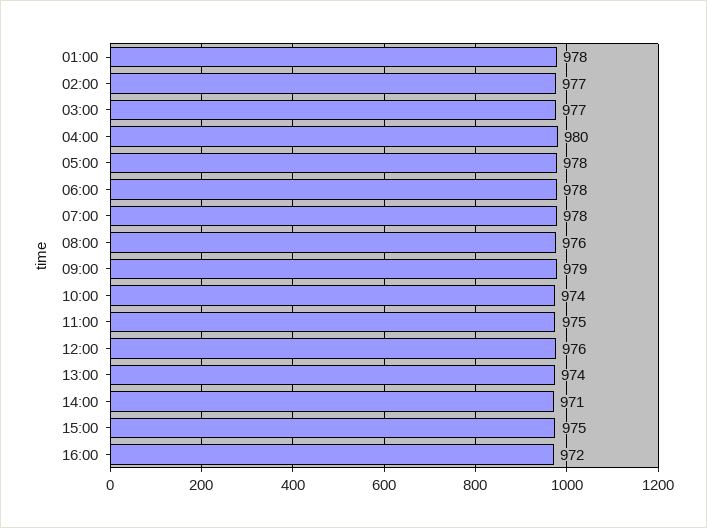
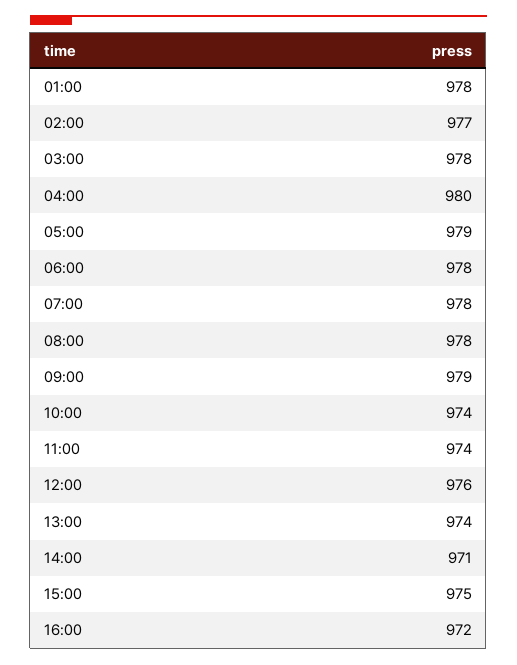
03:00: 977 -> 978
05:00: 978 -> 979
08:00: 976 -> 978
11:00: 975 -> 974

